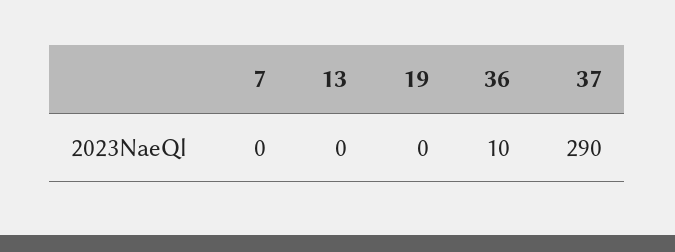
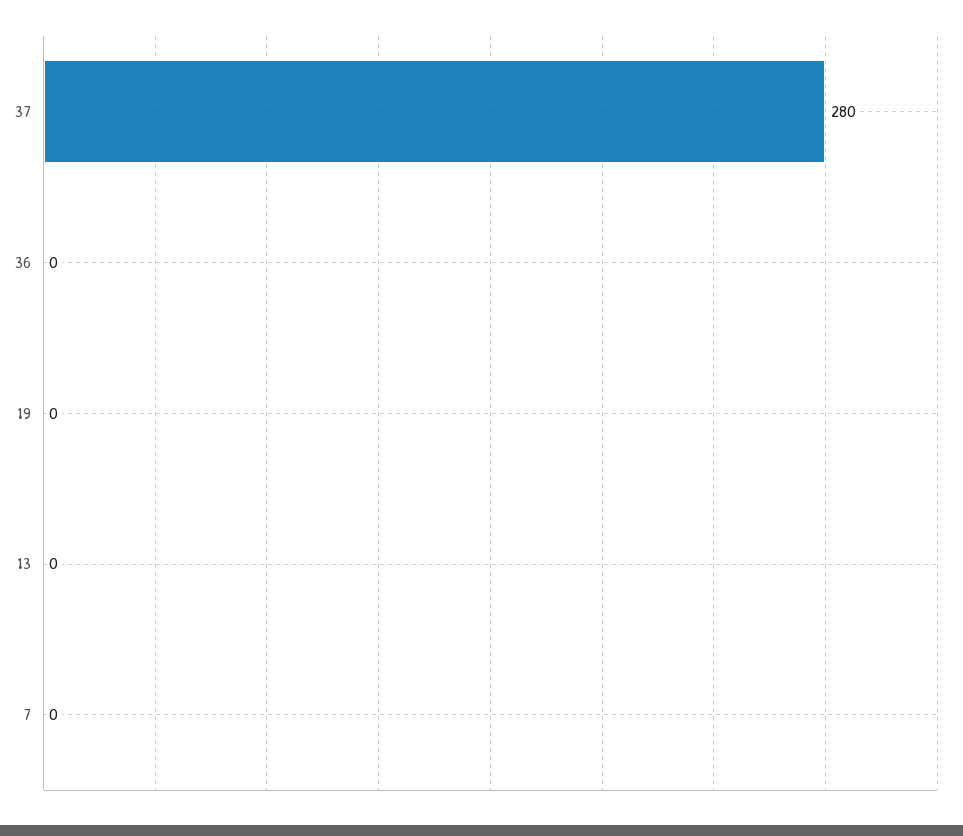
36: 10 -> 0
37: 290 -> 280

